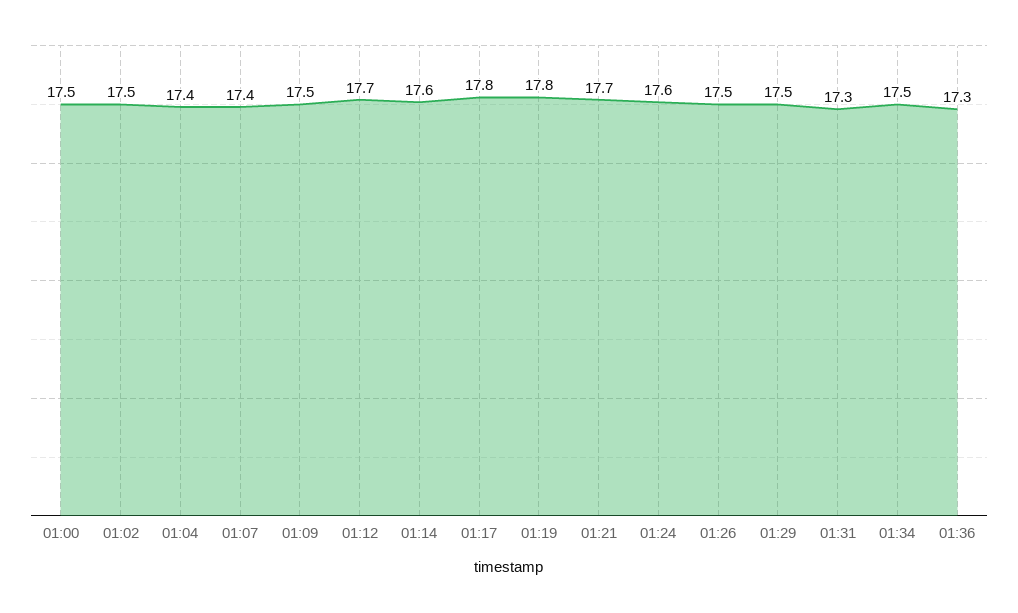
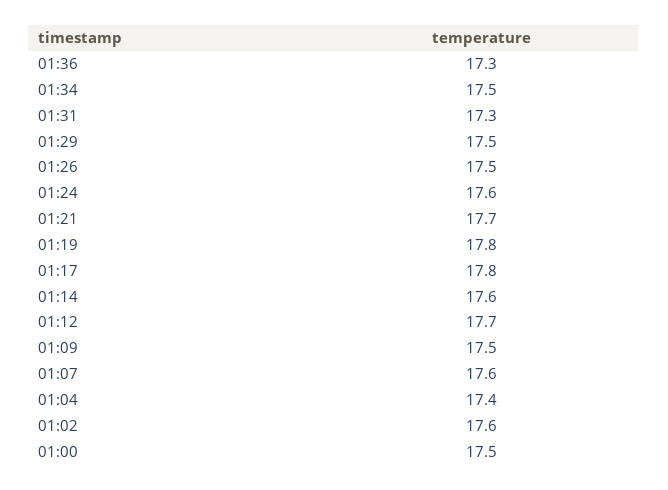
01:02: 17.5 -> 17.6
01:07: 17.4 -> 17.6

